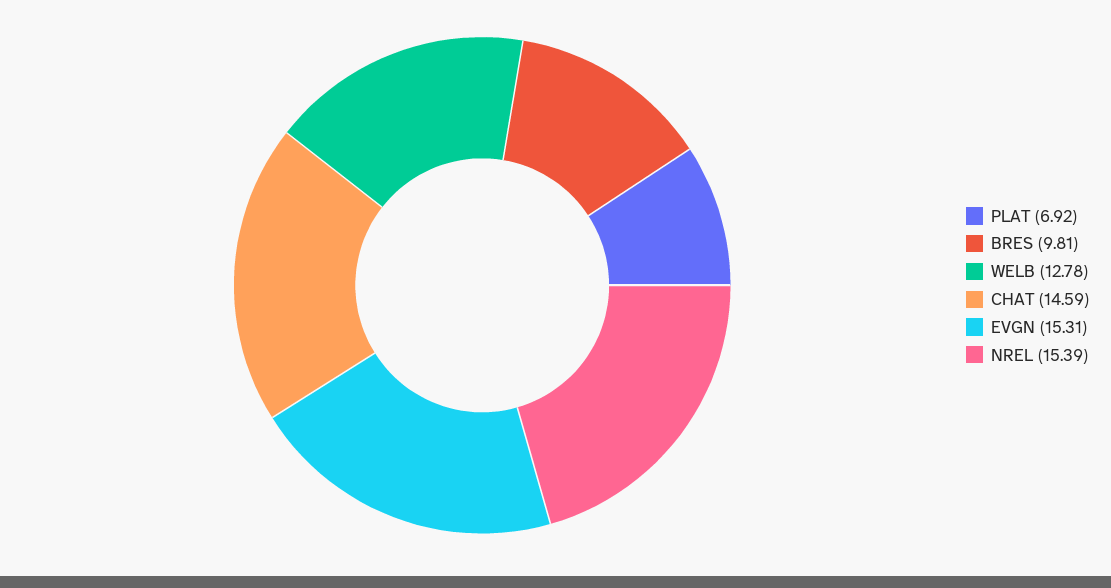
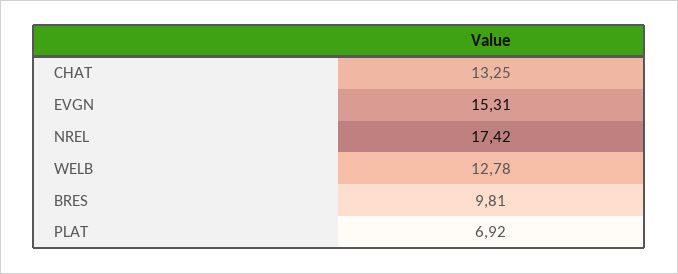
CHAT: 14.59 -> 13.25
NREL: 15.39 -> 17.42

